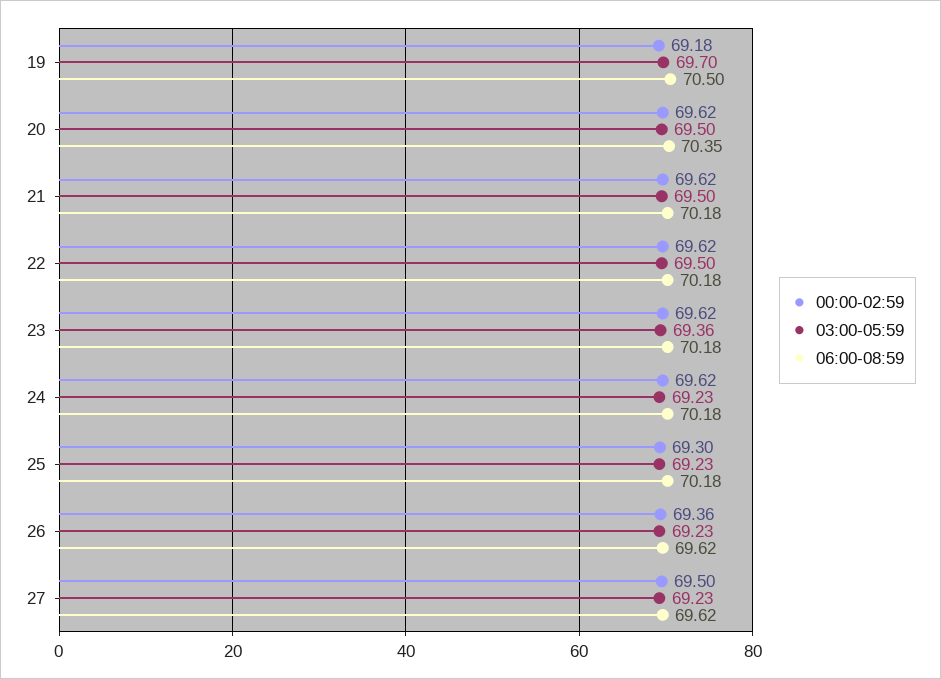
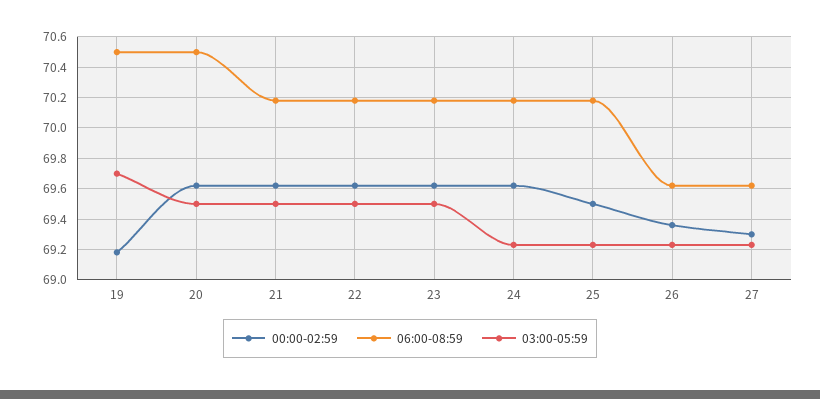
06:00-08:59, 20: 70.35 -> 70.5
03:00-05:59, 23: 69.36 -> 69.5
00:00-02:59, 25: 69.3 -> 69.5
00:00-02:59, 27: 69.5 -> 69.3

